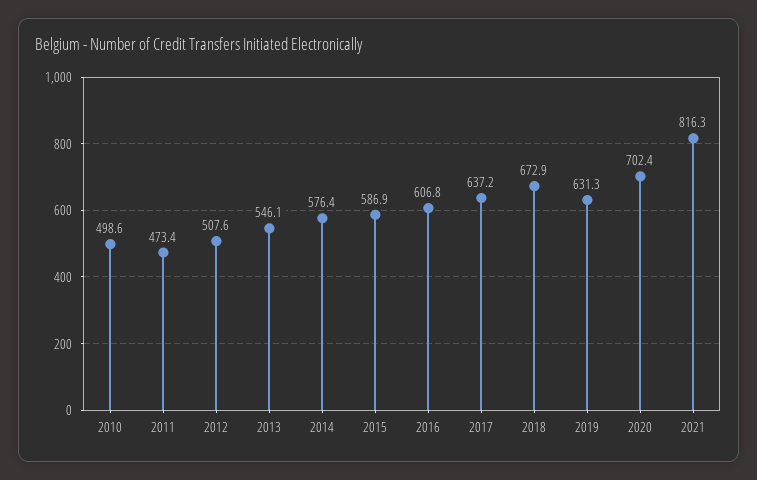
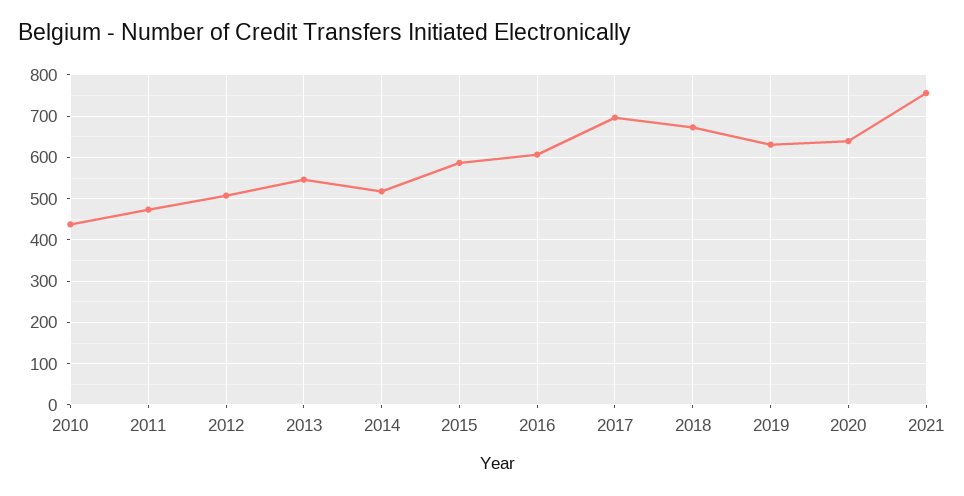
2010: 498.6 -> 440
2014: 576.4 -> 520
2017: 637.2 -> 700
2020: 702.4 -> 640
2021: 816.3 -> 760

